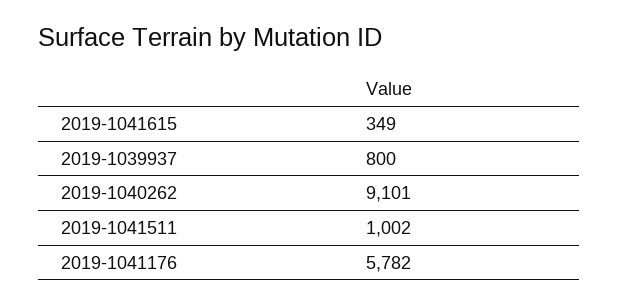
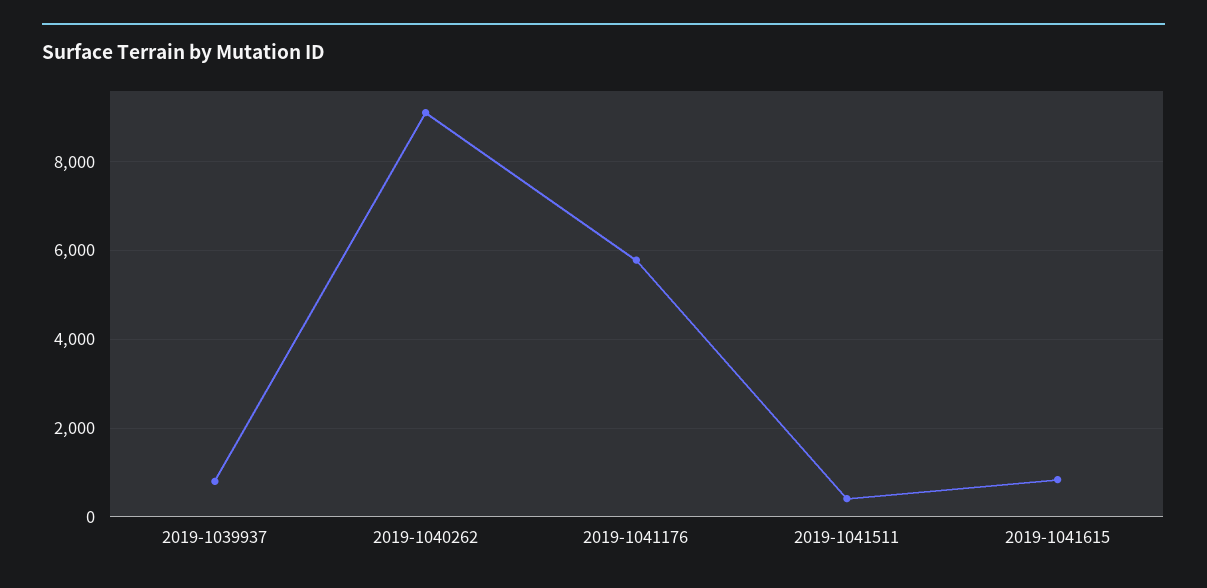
2019-1041615: 349 -> 800
2019-1041511: 1002 -> 400

